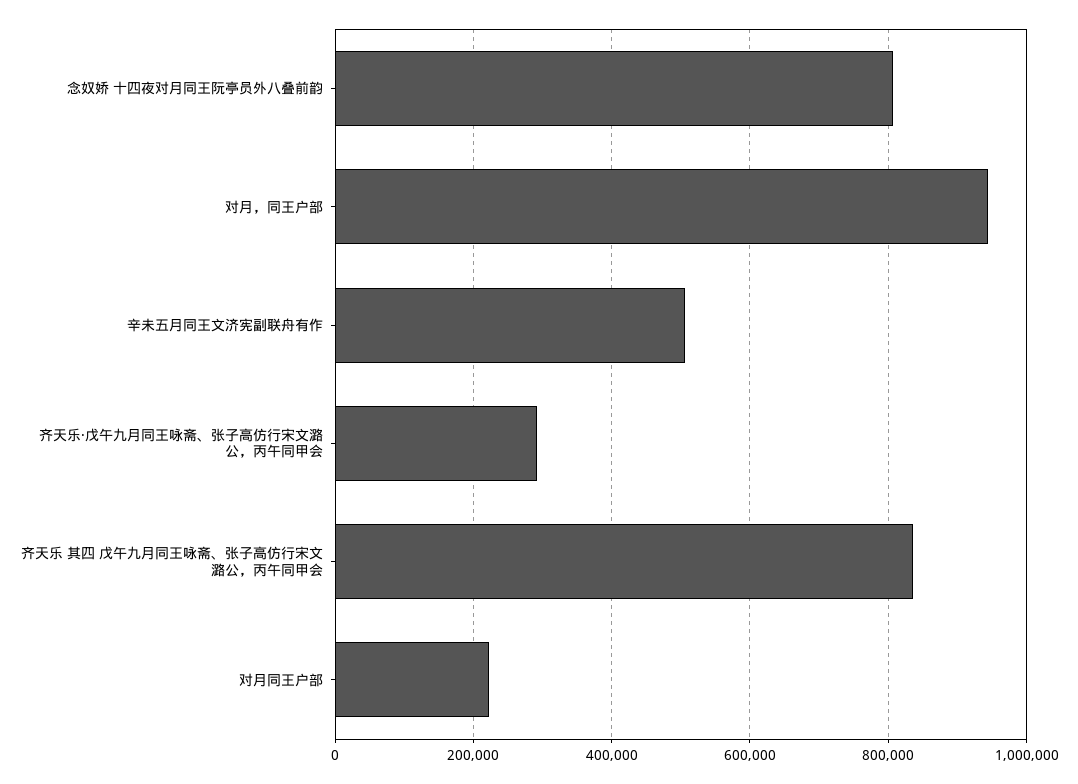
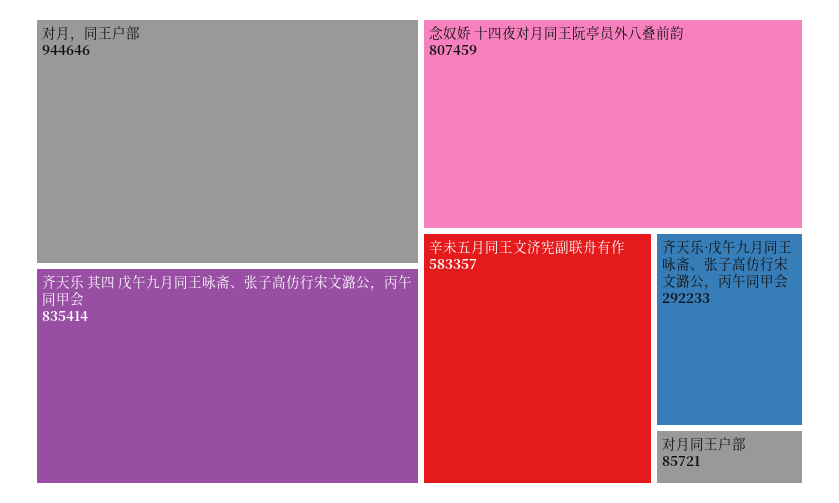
辛未五月同王文济宪副联舟有作: 500000 -> 583357
对月同王户部: 220000 -> 85721

